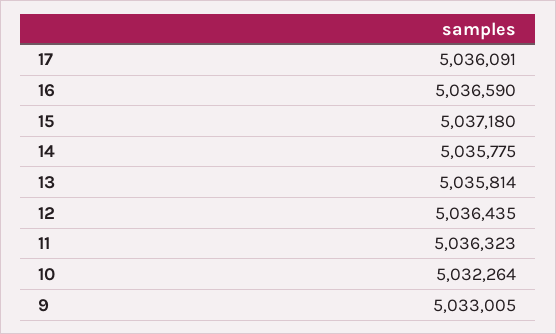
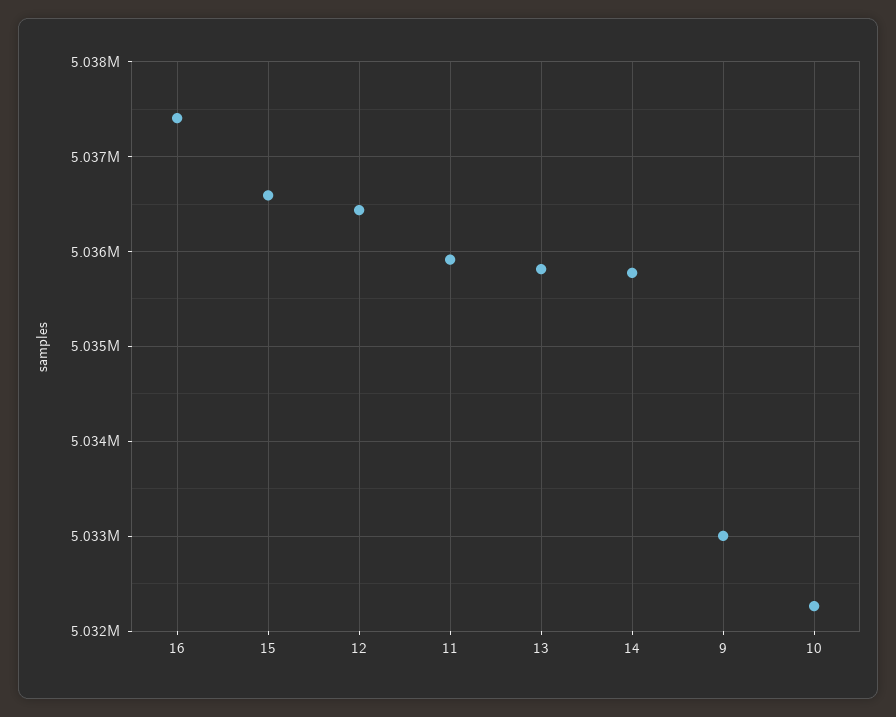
17: 5036091 -> none
16: 5036590 -> 5037400
15: 5037180 -> 5036600
11: 5036323 -> 5035900

